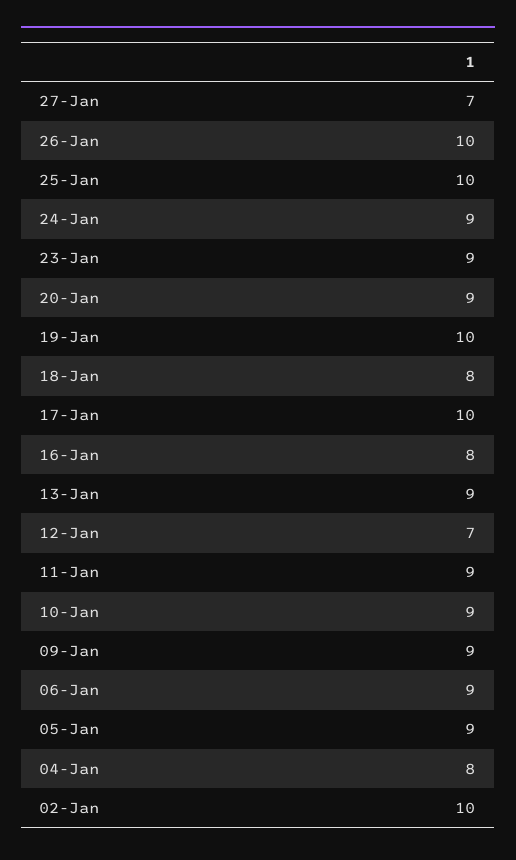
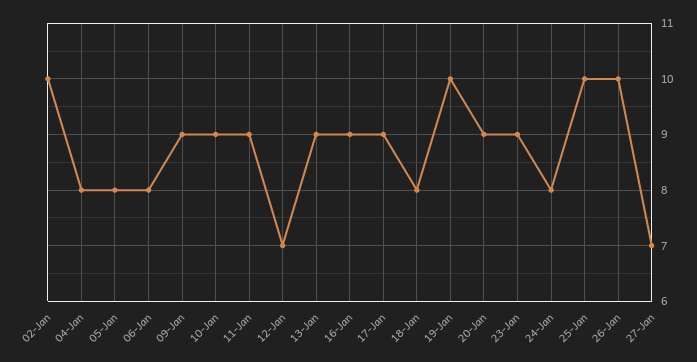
24-Jan: 9 -> 8
17-Jan: 10 -> 9
16-Jan: 8 -> 9
06-Jan: 9 -> 8
05-Jan: 9 -> 8

